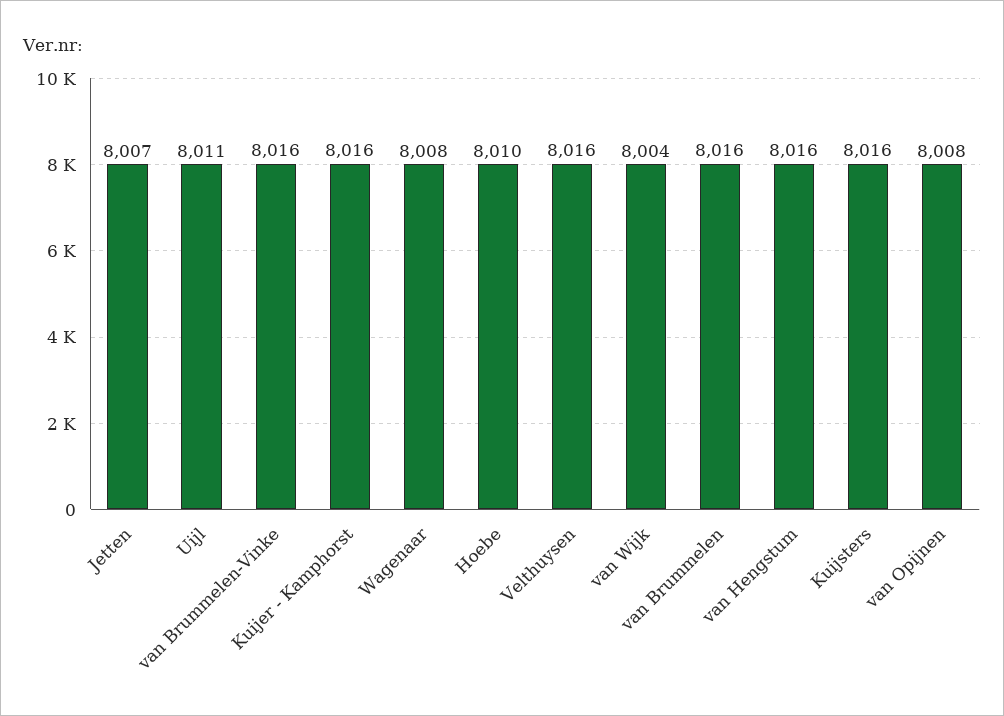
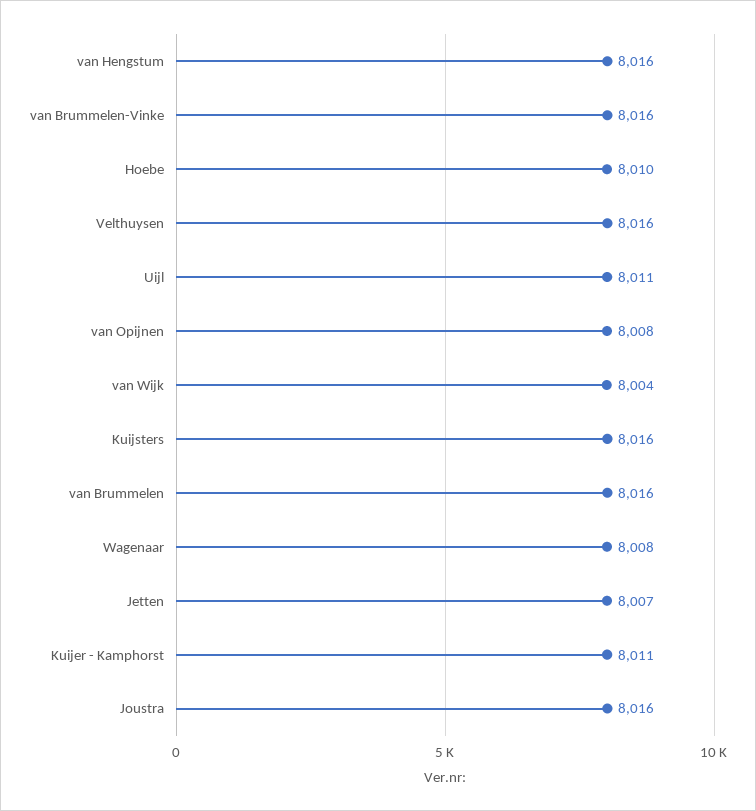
Kuijer - Kamphorst: 8016 -> 8011
Joustra: none -> 8016

